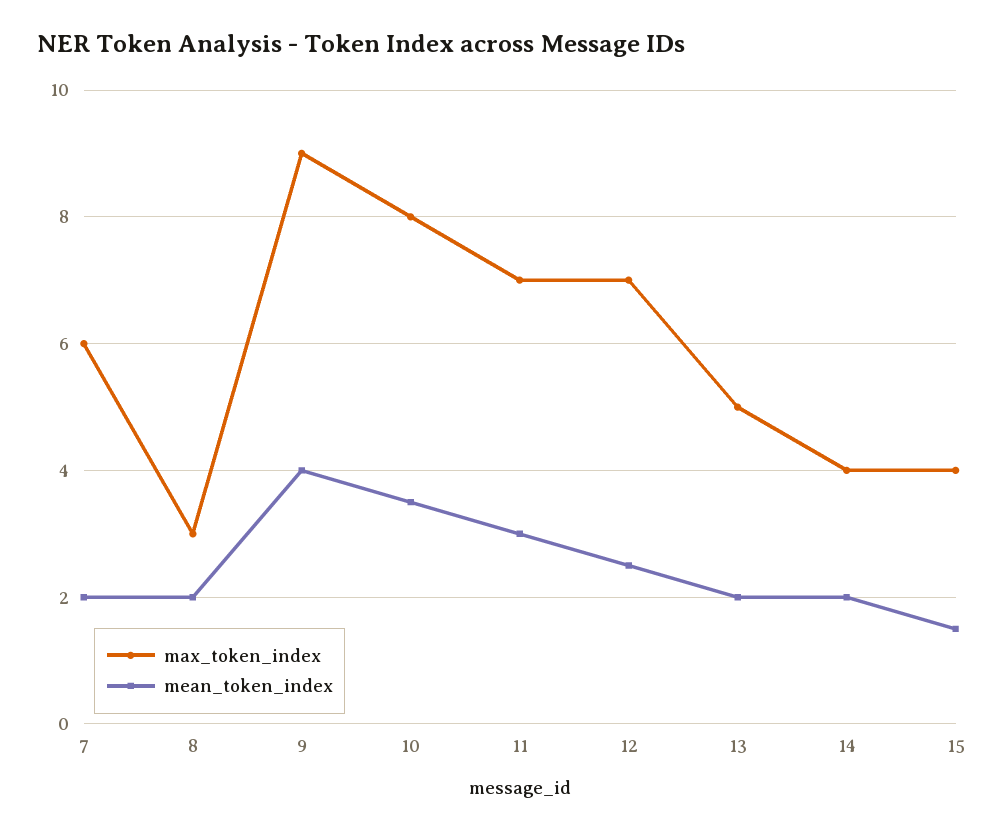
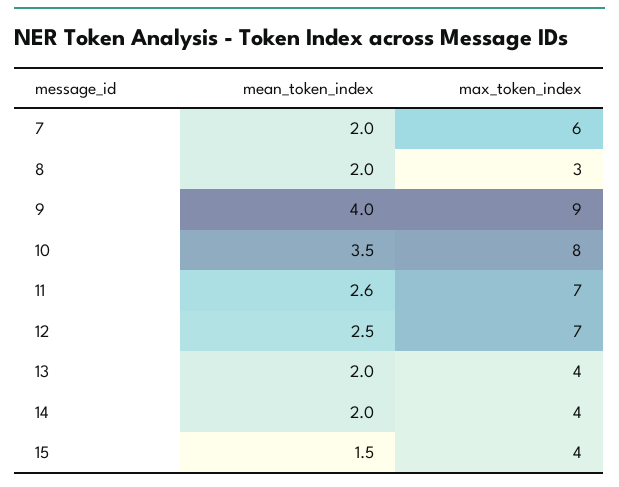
mean_token_index, 11: 3 -> 2.6
max_token_index, 13: 5 -> 4

